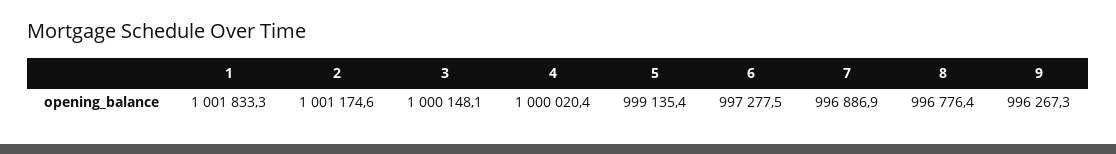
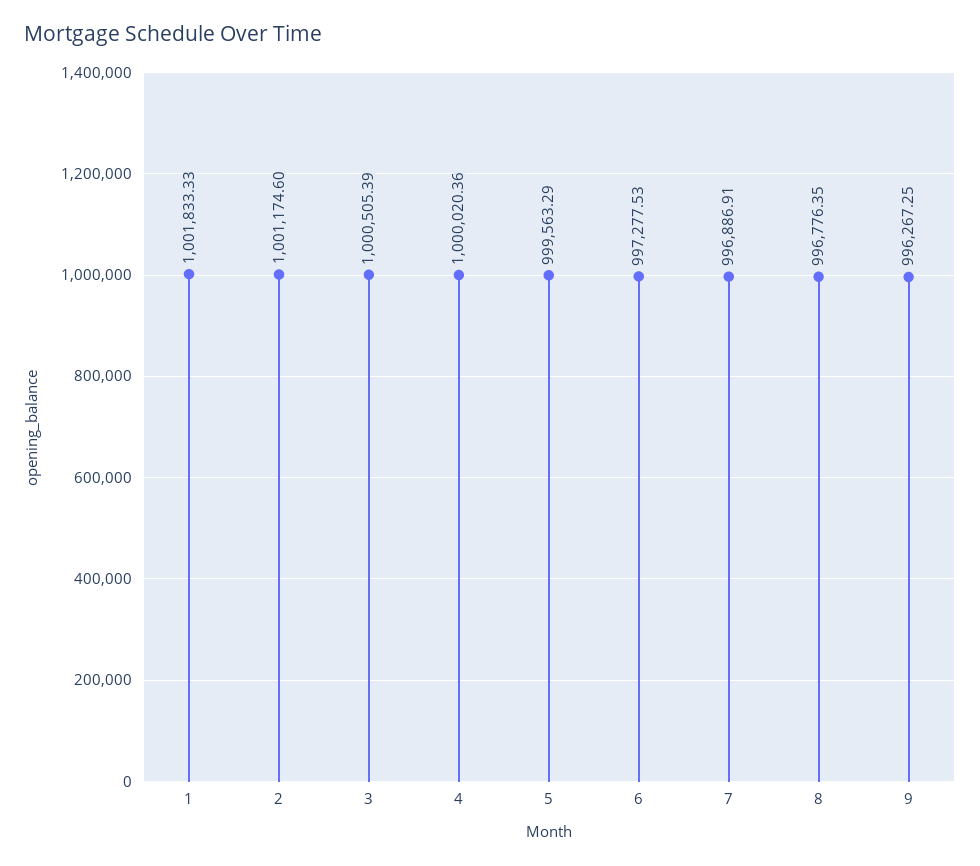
3: 1000148.1 -> 1000505.39
5: 999135.4 -> 999563.29

